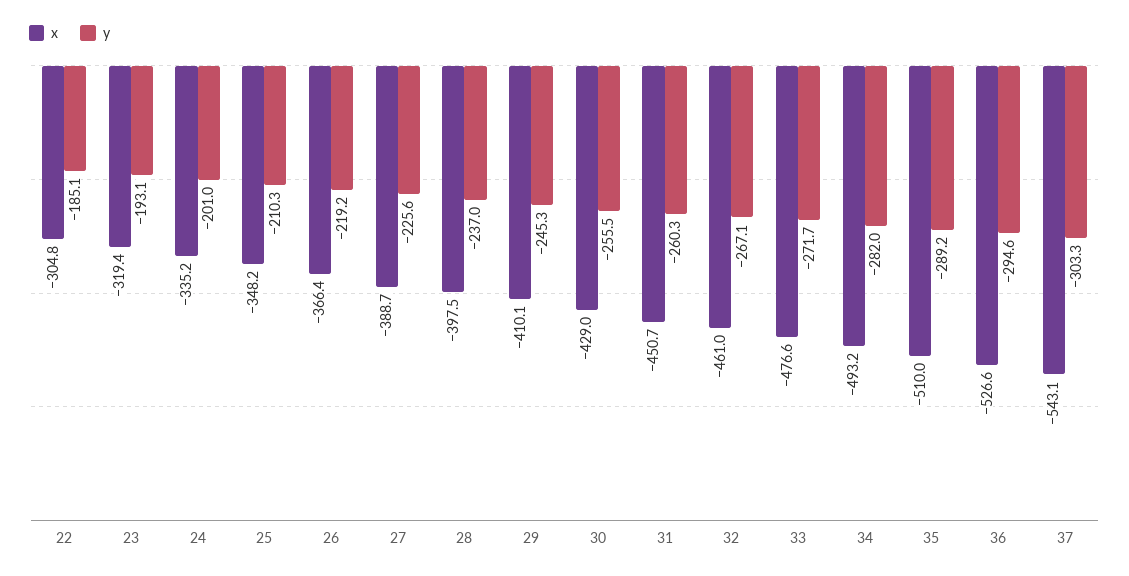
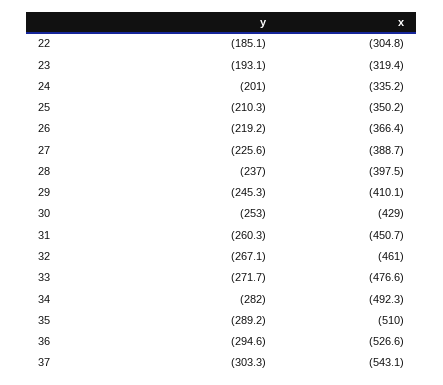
x, 25: -348.2 -> -350.2
y, 30: -255.5 -> -253
x, 34: -493.2 -> -492.3

